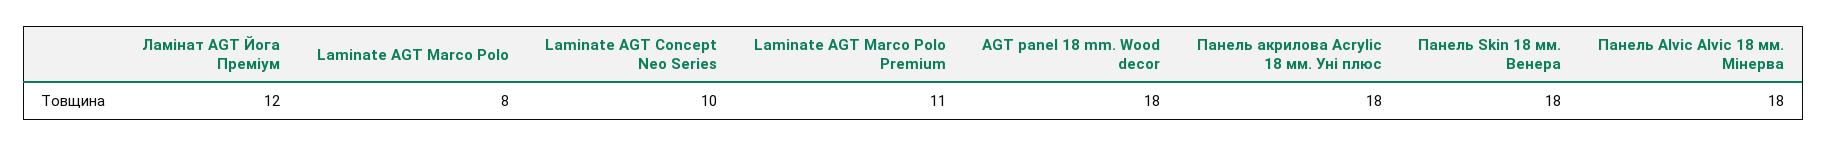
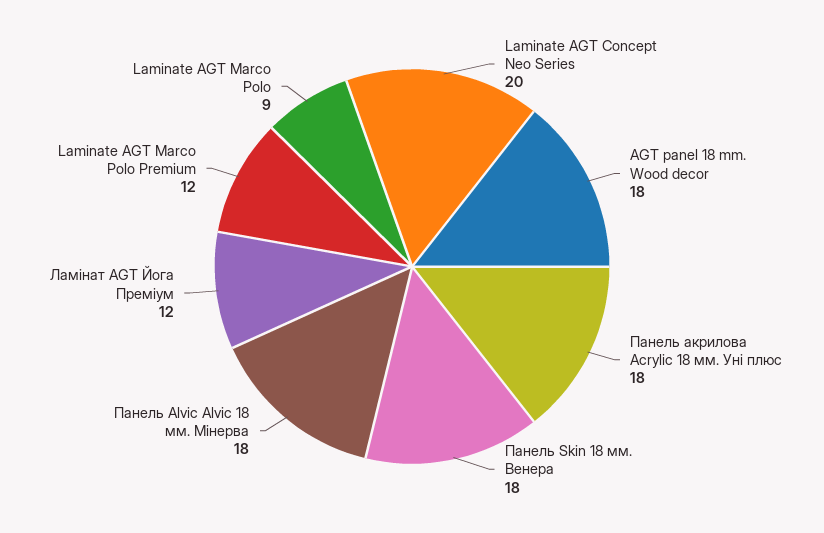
Laminate AGT Marco Polo: 8 -> 9
Laminate AGT Concept Neo Series: 10 -> 20
Laminate AGT Marco Polo Premium: 11 -> 12

